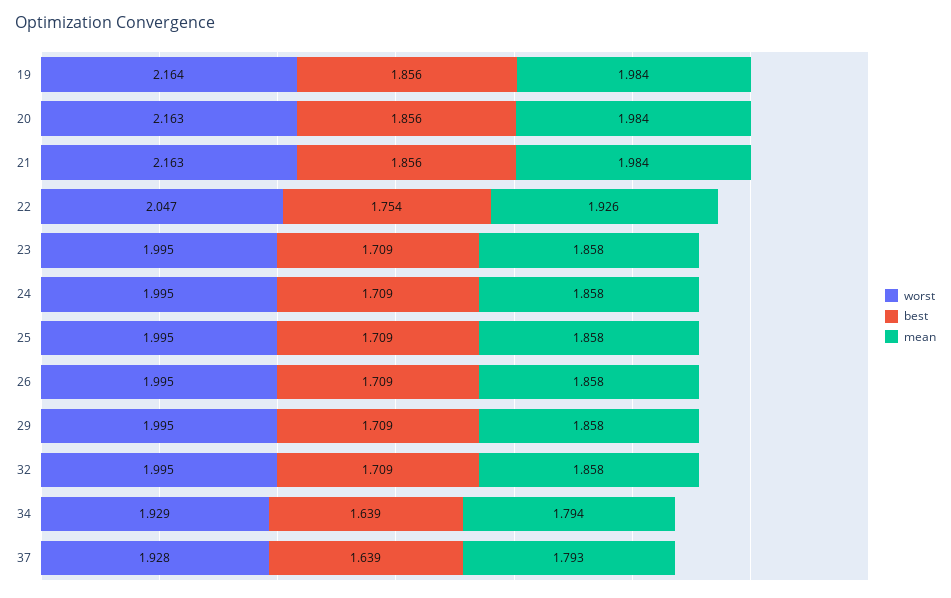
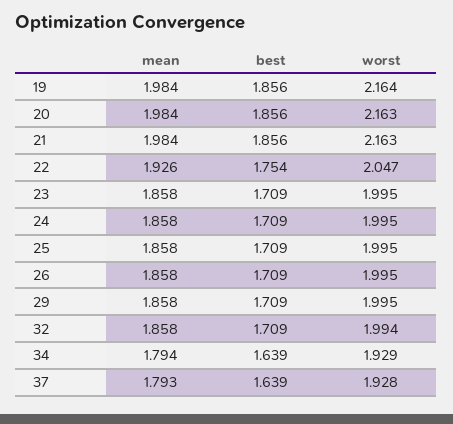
worst, 32: 1.995 -> 1.994

